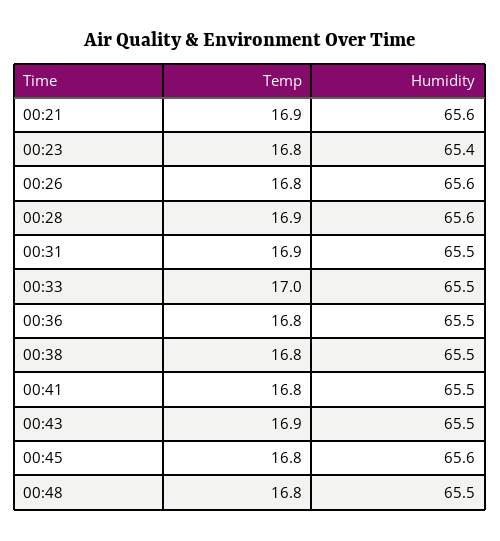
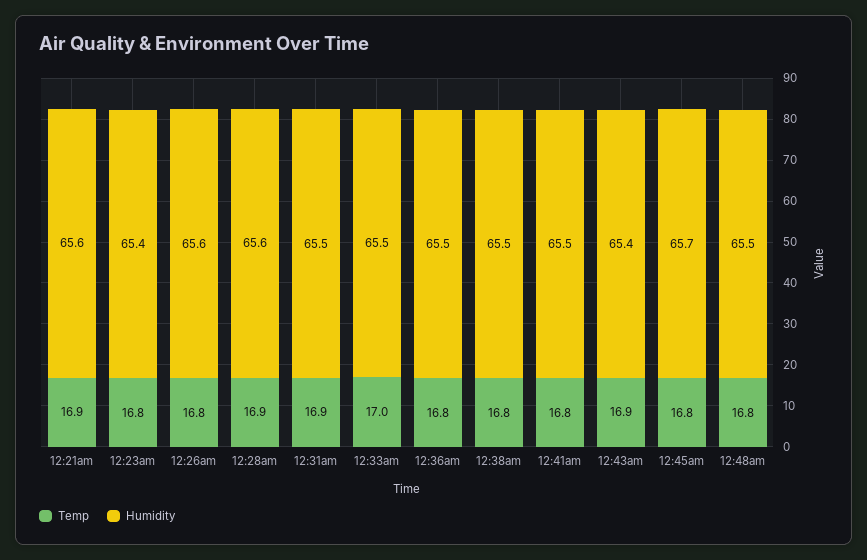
Humidity, 00:43: 65.5 -> 65.4
Humidity, 00:45: 65.6 -> 65.7

